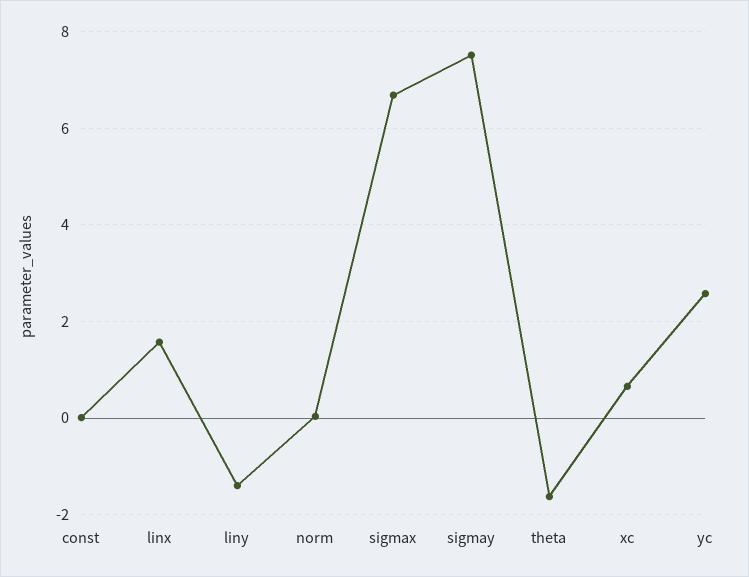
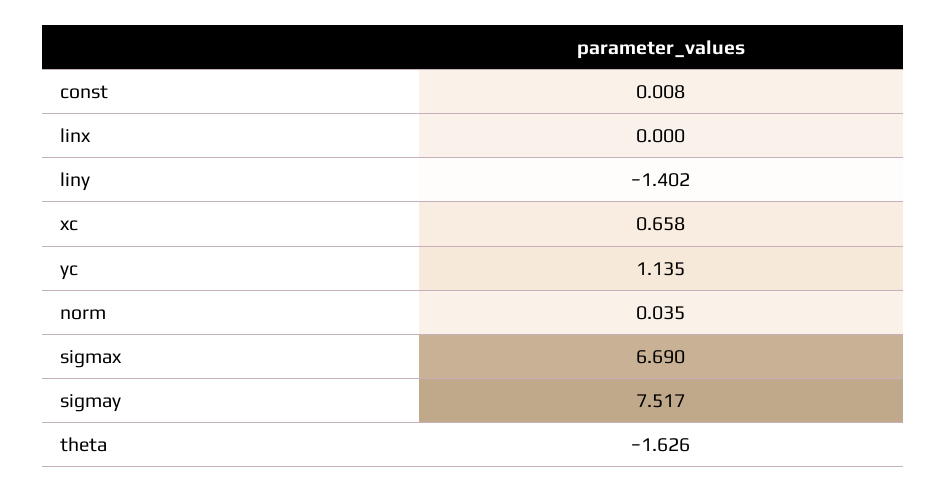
linx: 1.6 -> 0
yc: 2.6 -> 1.135

